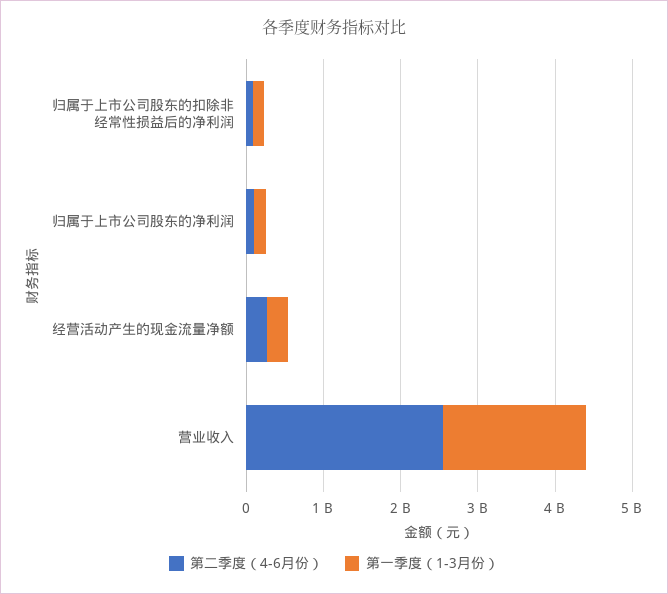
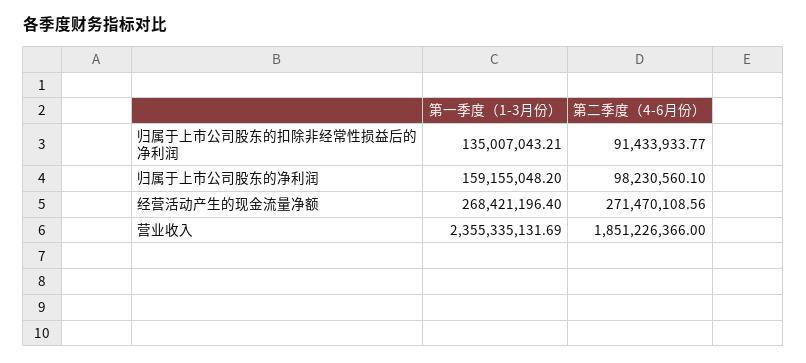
第二季度（4-6月份）, 营业收入: 2600000000 -> 1851226366
第一季度（1-3月份）, 营业收入: 1800000000 -> 2355335131.69

